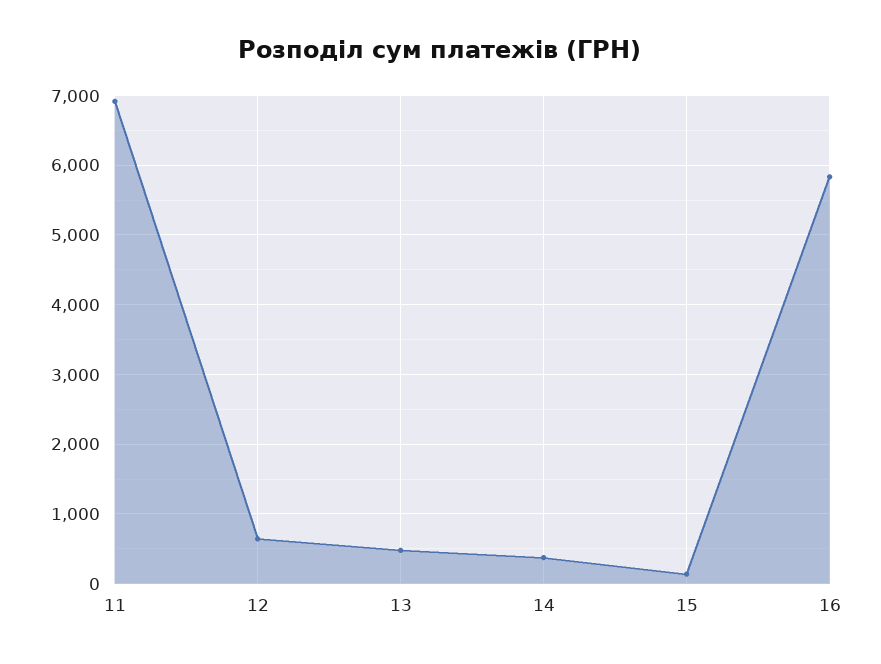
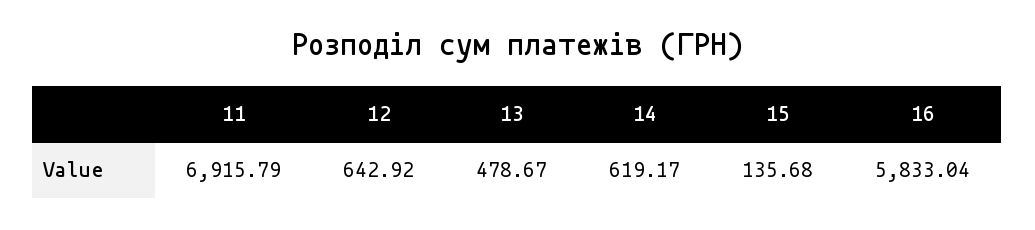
14: 400 -> 619.17

